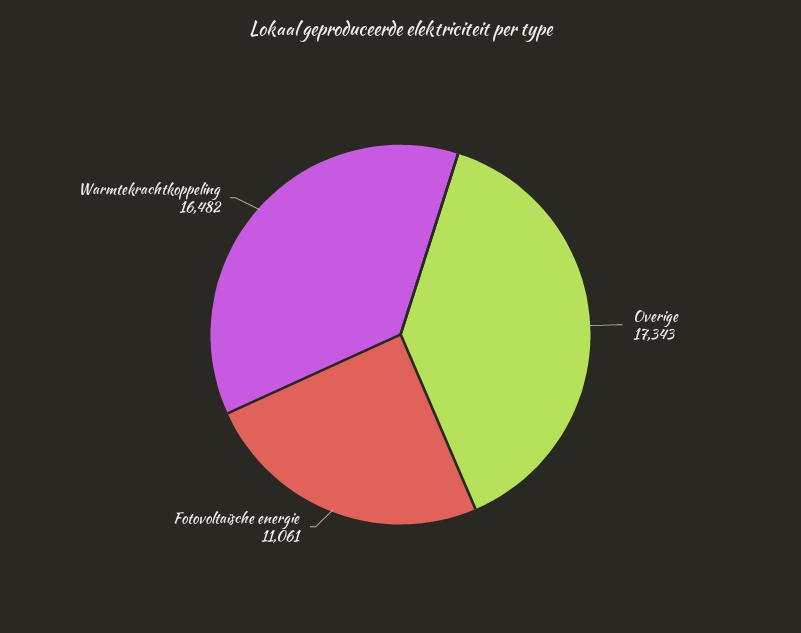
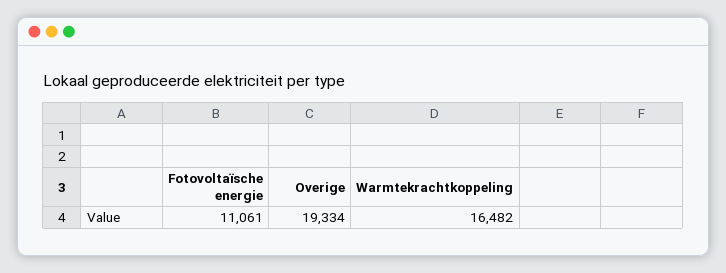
Overige: 17343 -> 19334

